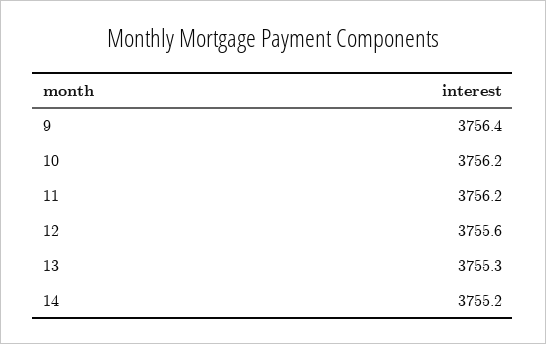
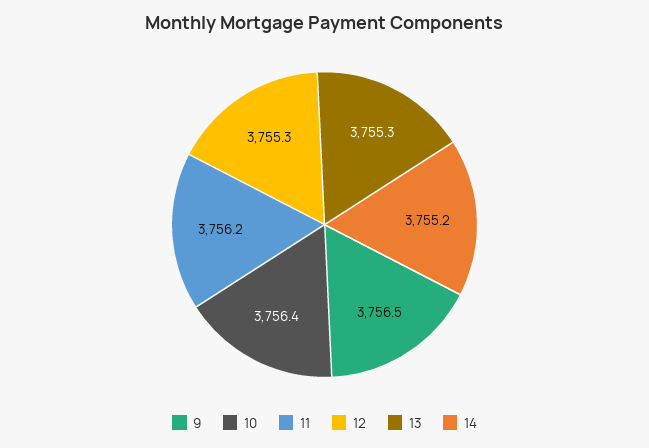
9: 3756.4 -> 3756.5
10: 3756.2 -> 3756.4
12: 3755.6 -> 3755.3

